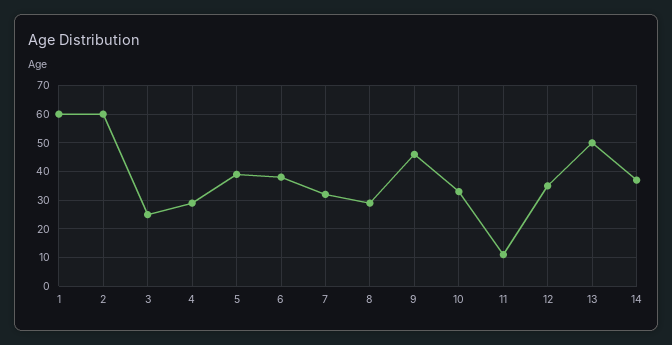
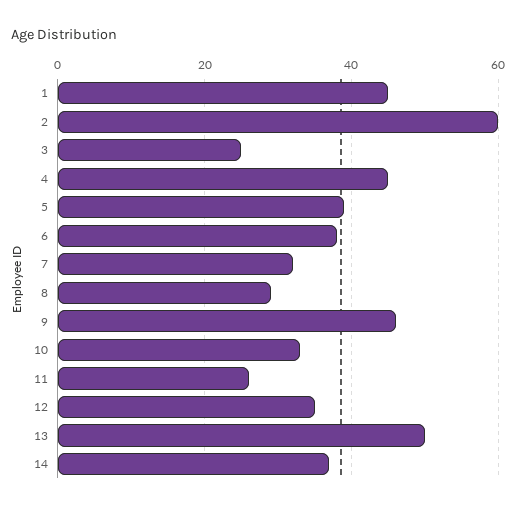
1: 60 -> 45
4: 30 -> 45
11: 10 -> 25

